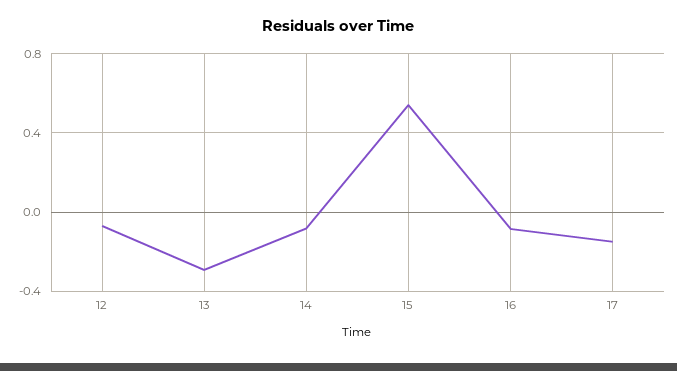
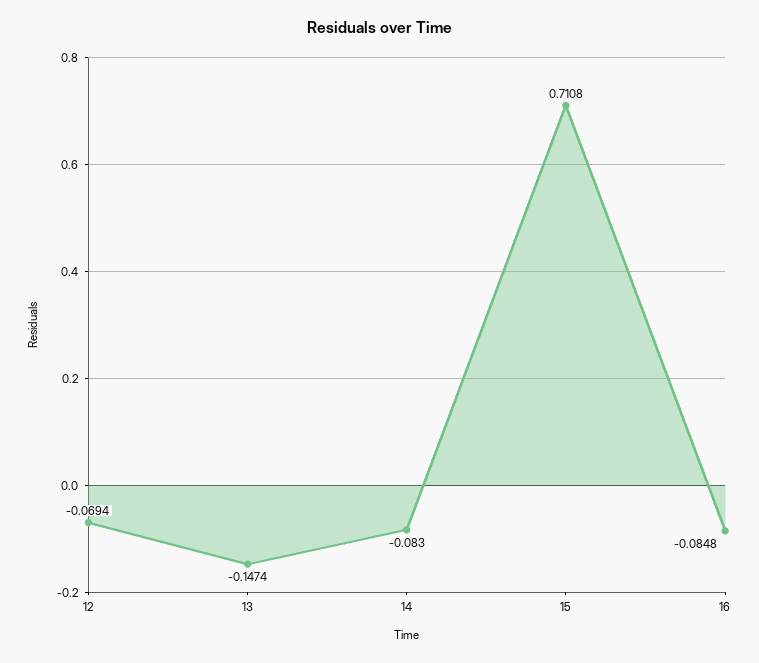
13: -0.3 -> -0.1474
15: 0.55 -> 0.7108
17: -0.15 -> none

